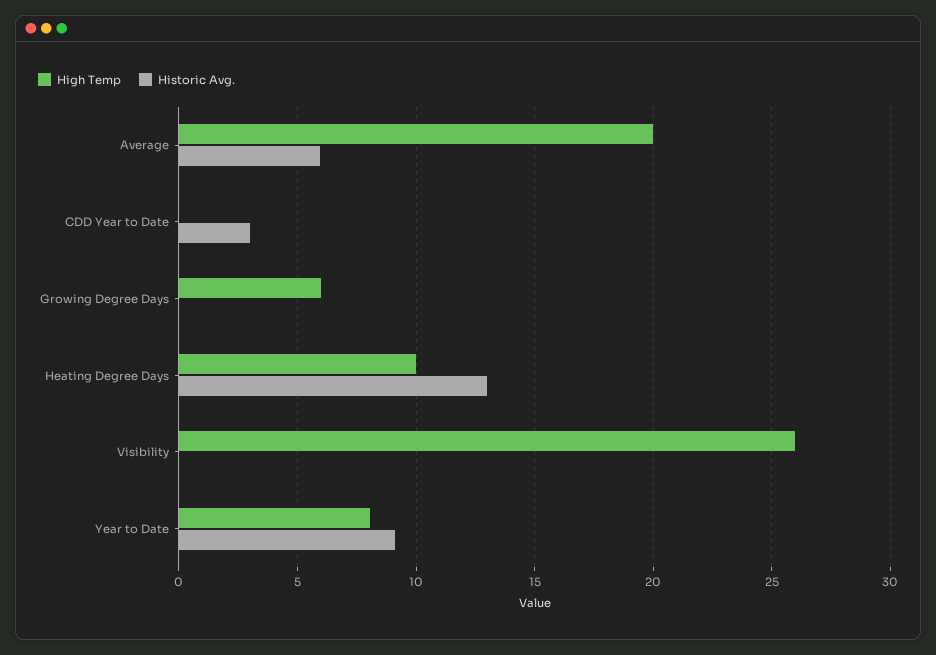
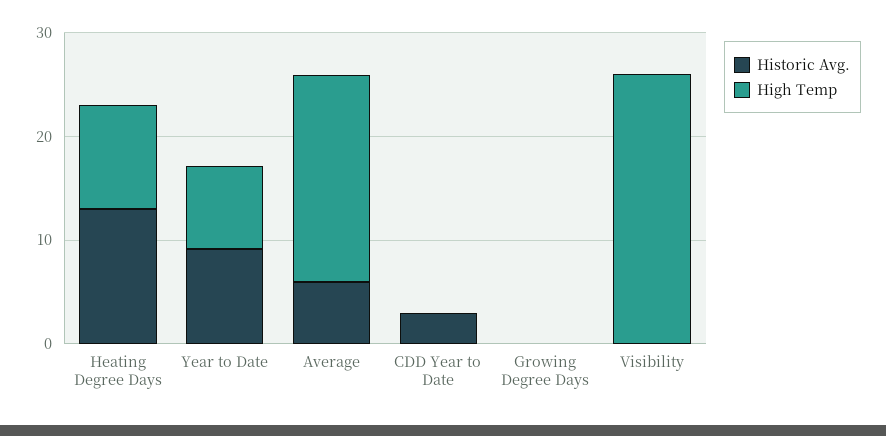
High Temp, Growing Degree Days: 6 -> 0

